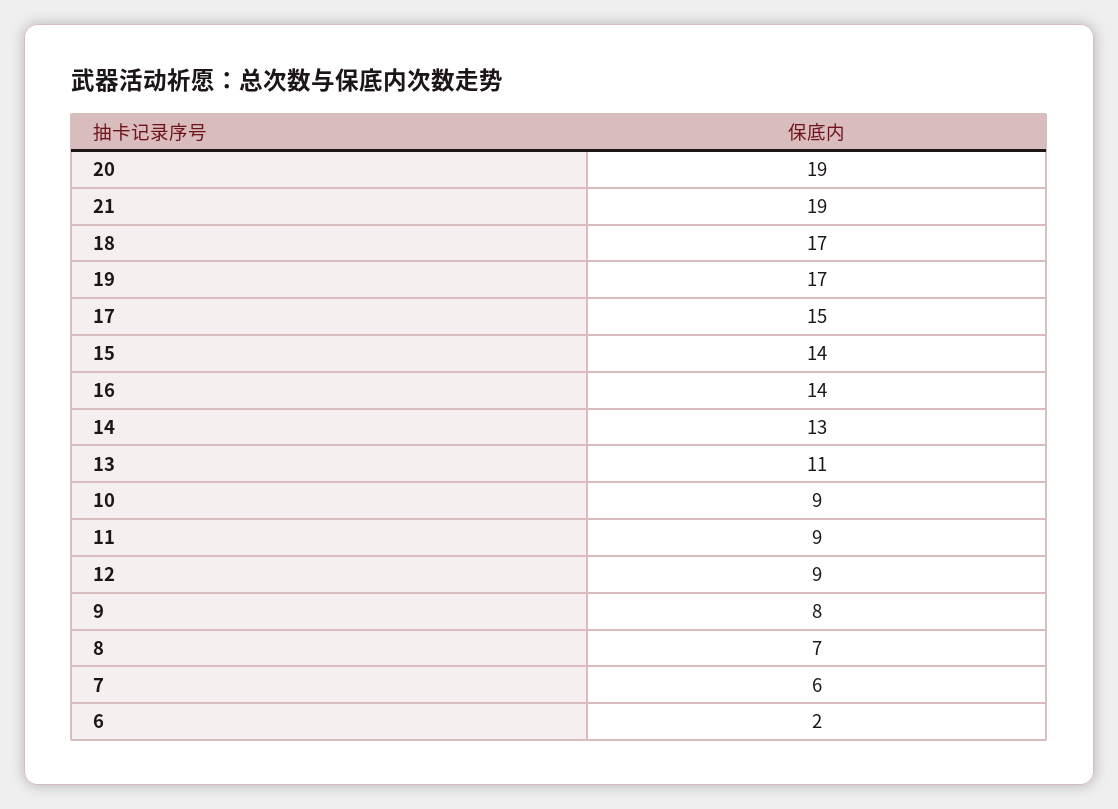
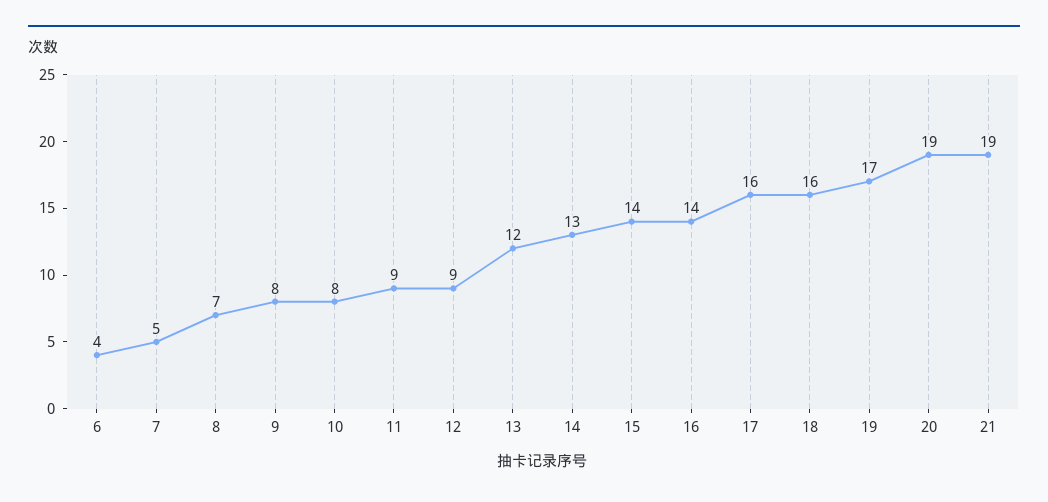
18: 17 -> 16
17: 15 -> 16
13: 11 -> 12
10: 9 -> 8
7: 6 -> 5
6: 2 -> 4

